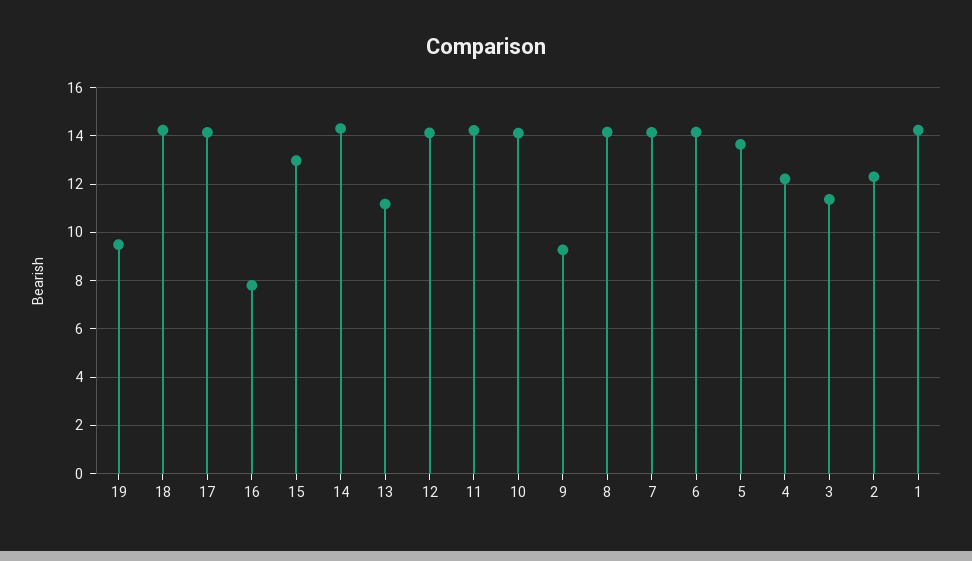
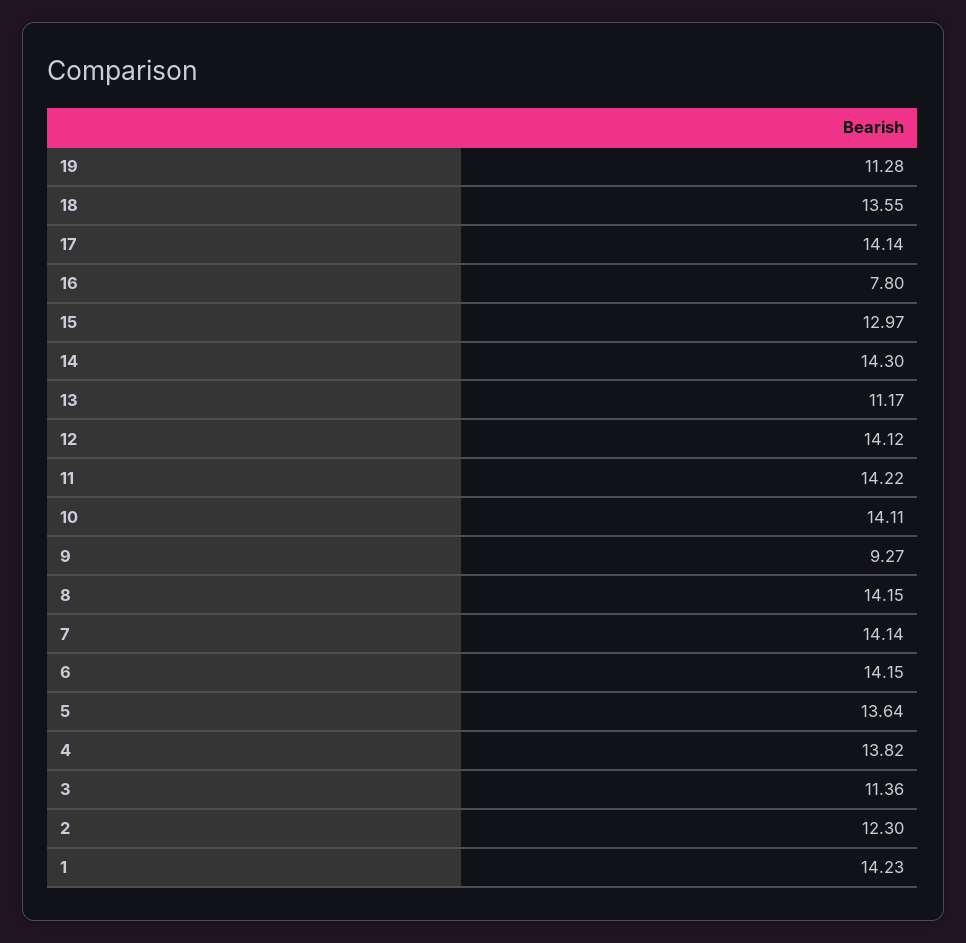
19: 9.5 -> 11.28
18: 14.25 -> 13.55
4: 12.25 -> 13.82

